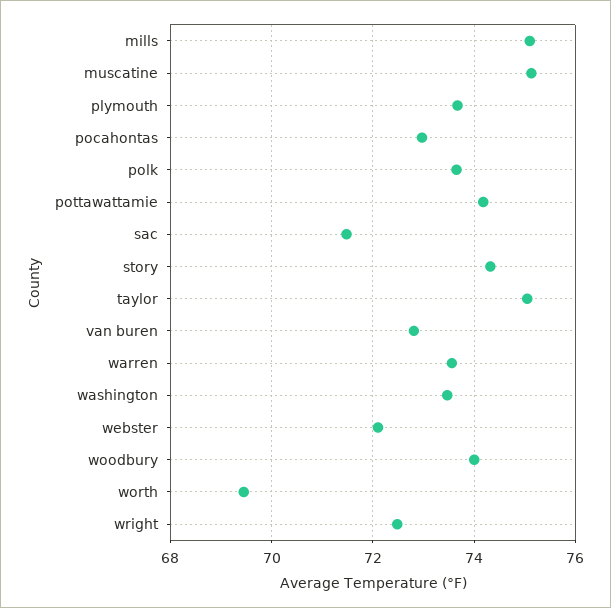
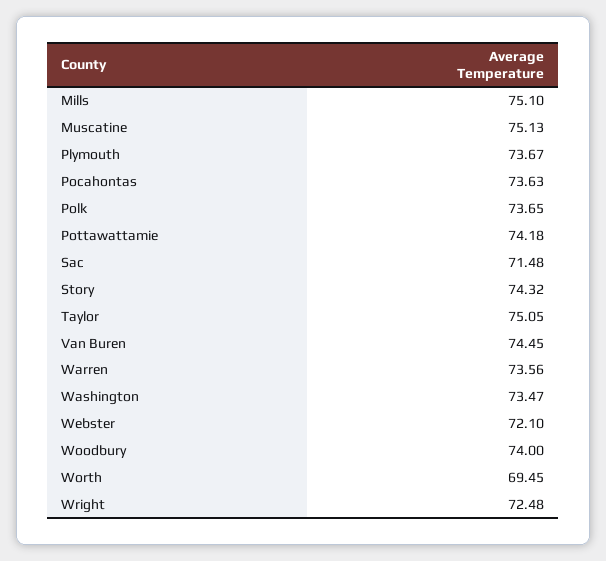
pocahontas: 73 -> 73.63
van buren: 72.8 -> 74.45

